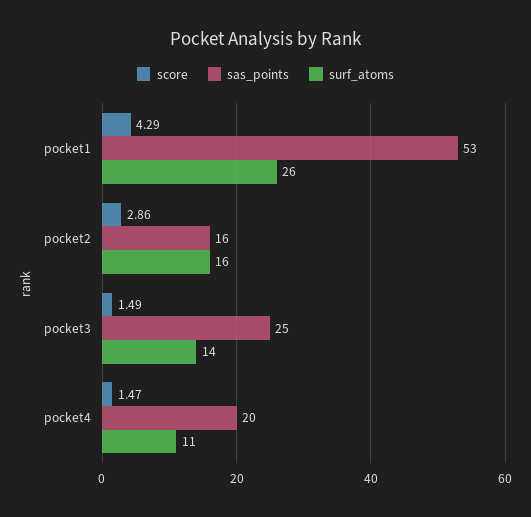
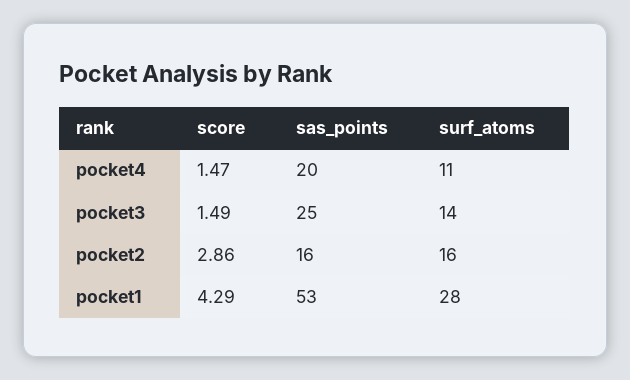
surf_atoms, pocket1: 26 -> 28

